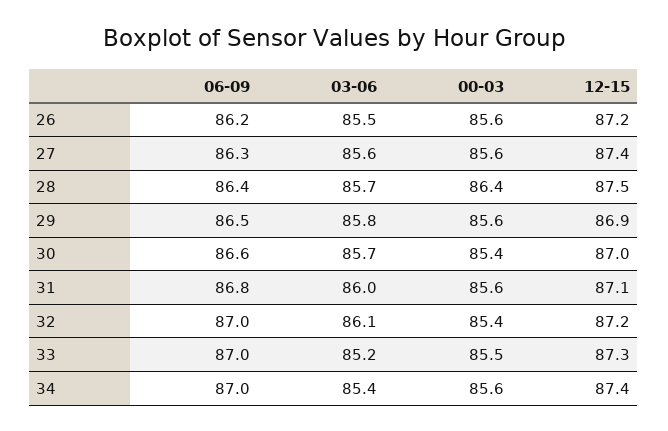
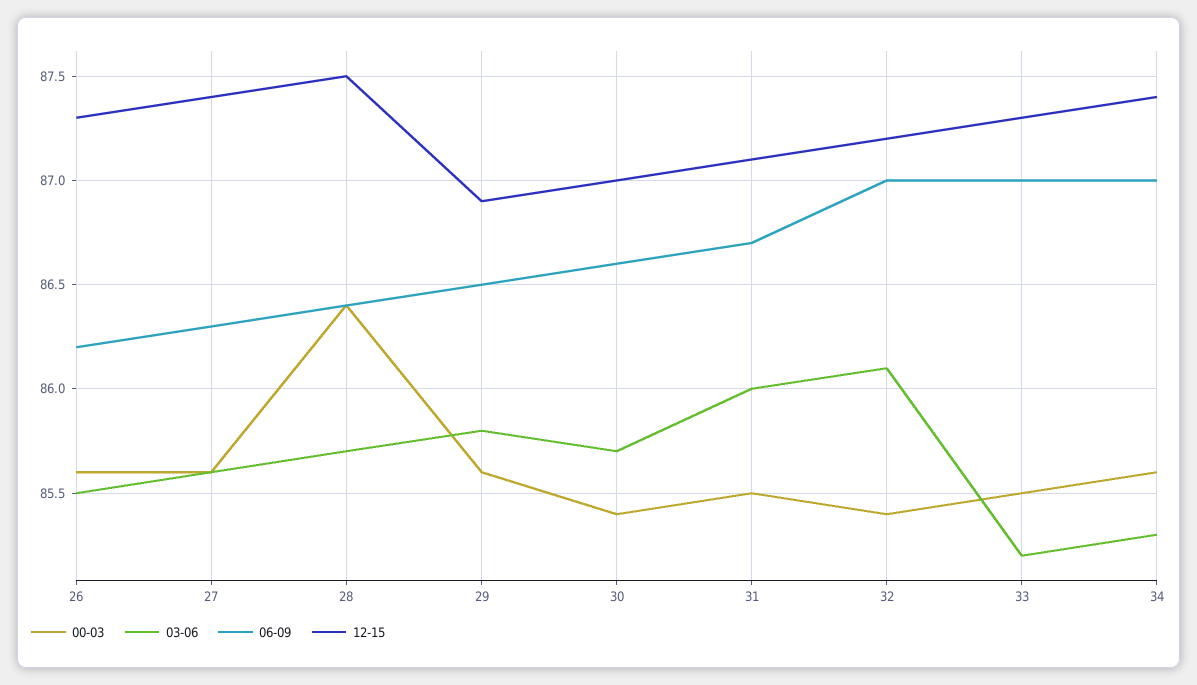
12-15, 26: 87.2 -> 87.3
06-09, 31: 86.8 -> 86.7
00-03, 31: 85.6 -> 85.5
03-06, 34: 85.4 -> 85.3

